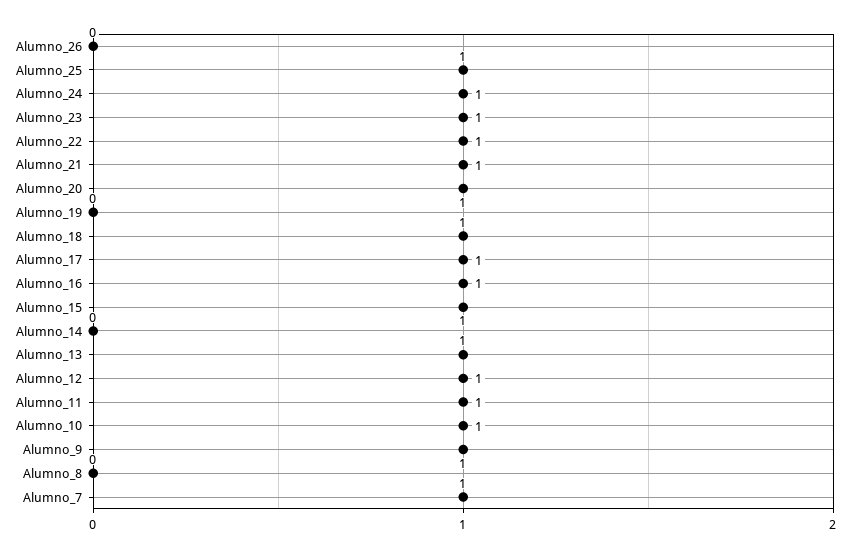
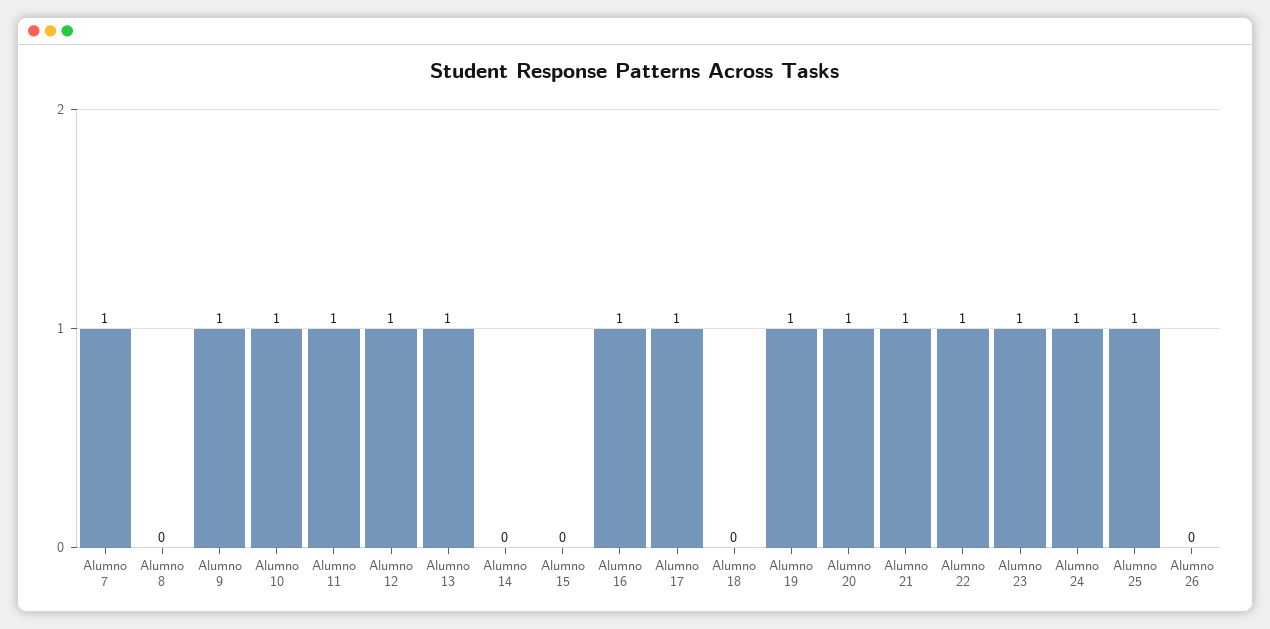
Alumno_19: 0 -> 1
Alumno_18: 1 -> 0
Alumno_15: 1 -> 0

